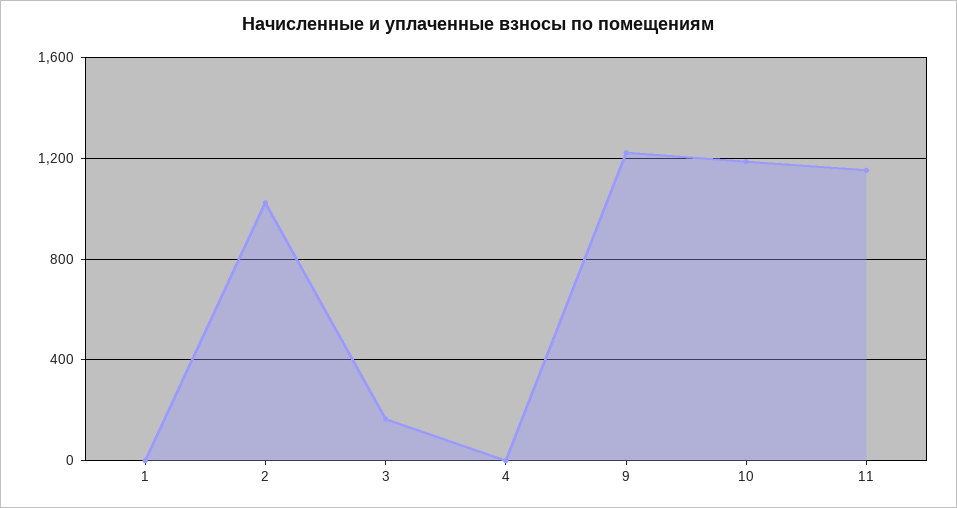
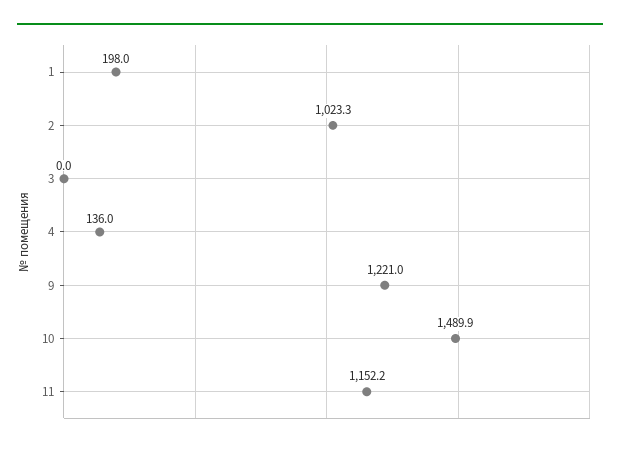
1: 0 -> 198
3: 150 -> 0
4: 0 -> 136
10: 1200 -> 1489.9

